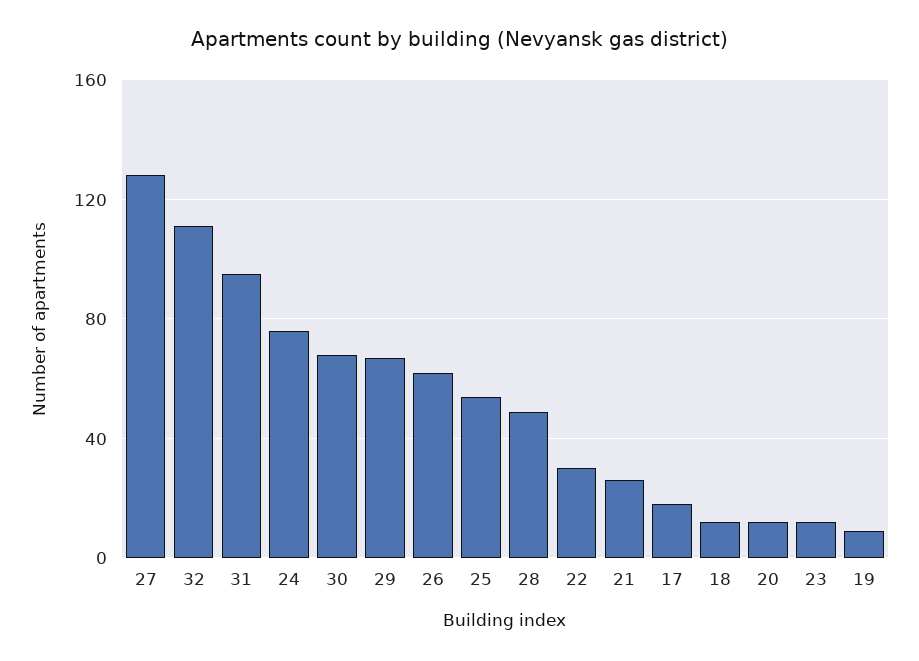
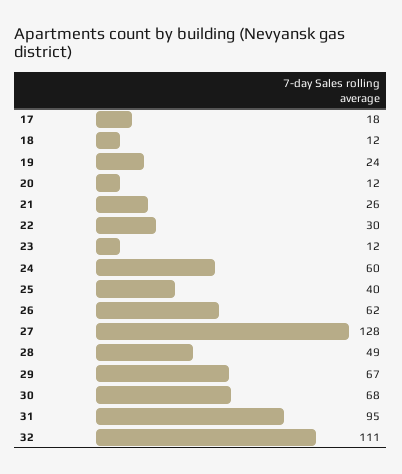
24: 75 -> 60
25: 55 -> 40
19: 10 -> 24

